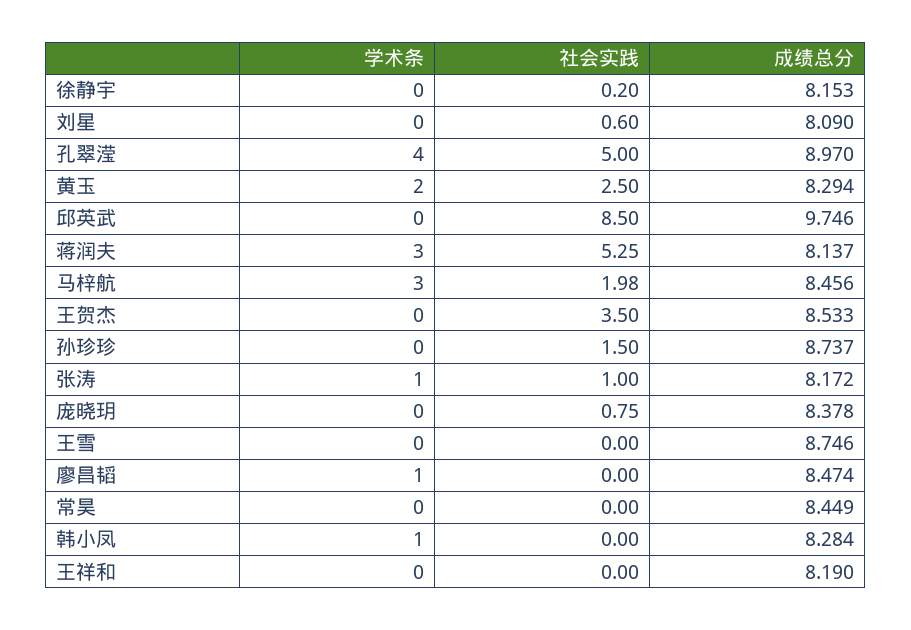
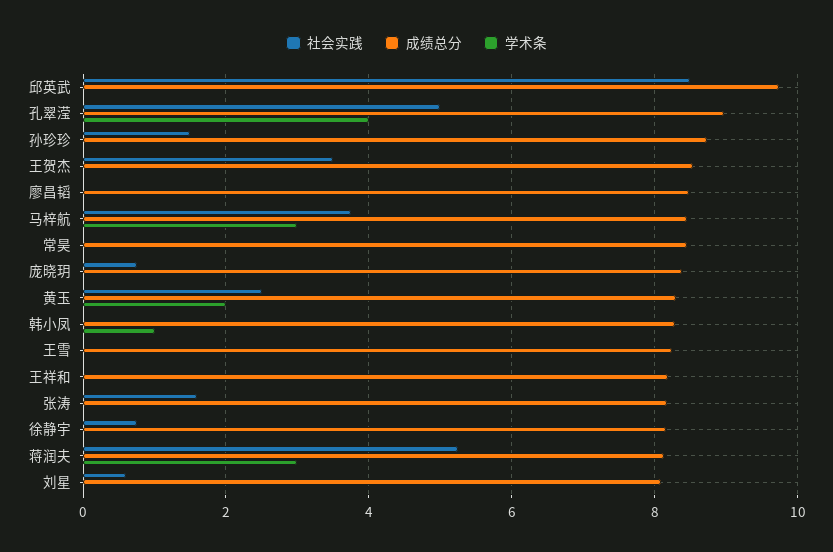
社会实践, 徐静宇: 0.2 -> 0.8
社会实践, 马梓航: 1.98 -> 3.8
学术条, 张涛: 1 -> 0
社会实践, 张涛: 1 -> 1.6
成绩总分, 王雪: 8.746 -> 8.2
学术条, 廖昌韬: 1 -> 0

